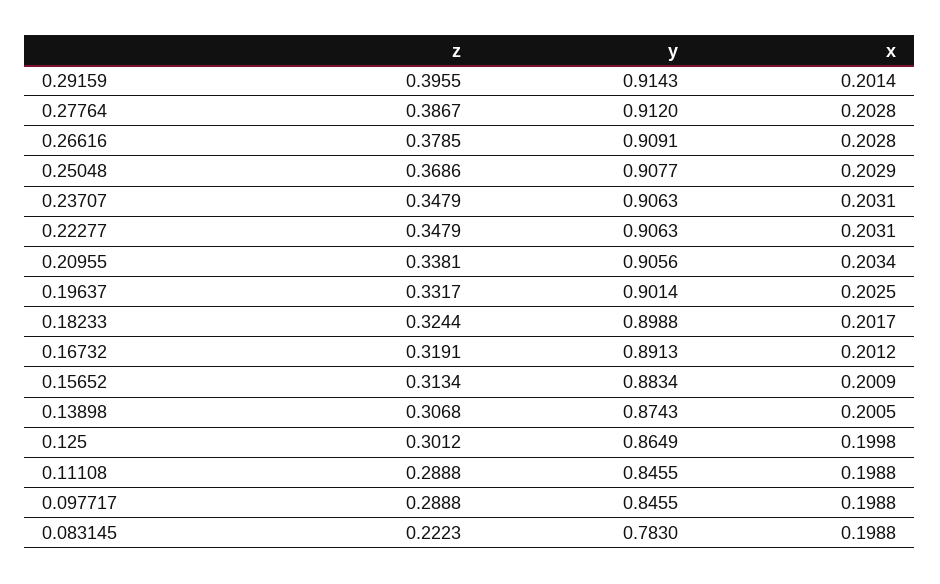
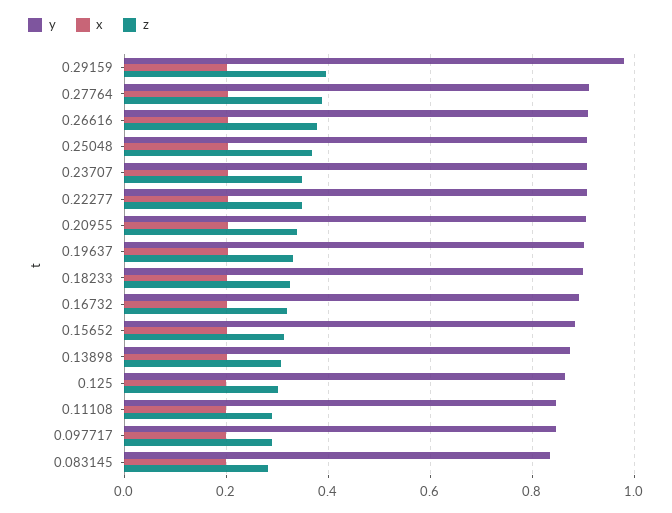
y, 0.29159: 0.9143 -> 0.98
z, 0.083145: 0.2223 -> 0.28
y, 0.083145: 0.783 -> 0.84

